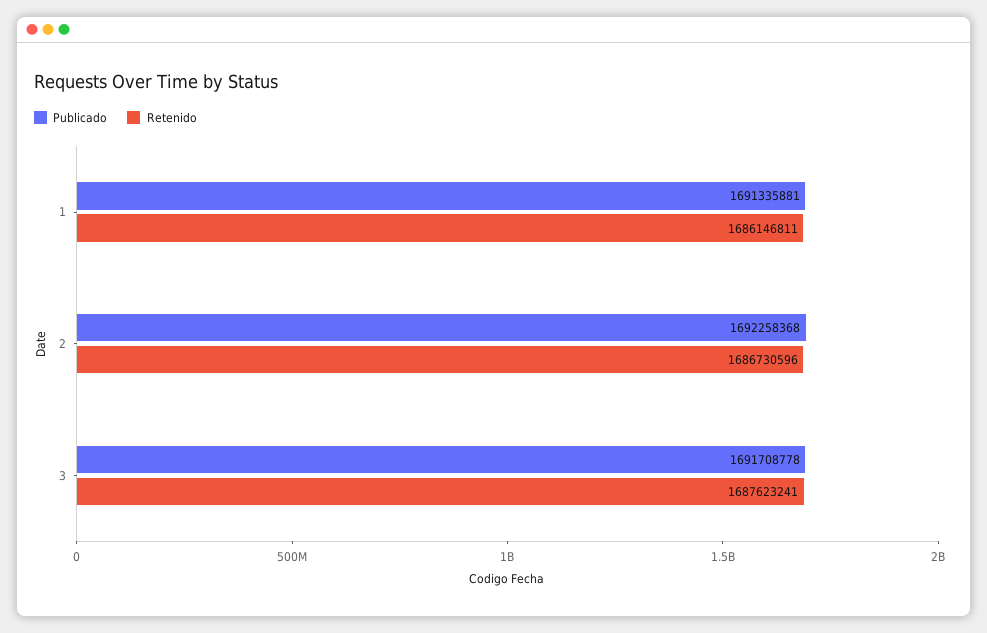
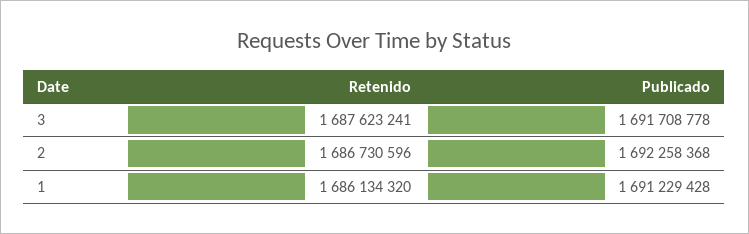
Publicado, 1: 1691335881 -> 1691229428
Retenido, 1: 1686146811 -> 1686134320

